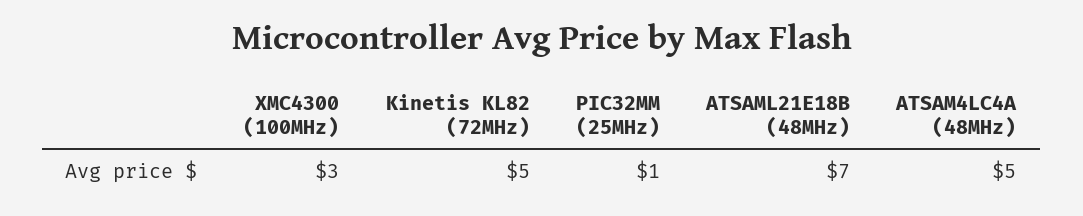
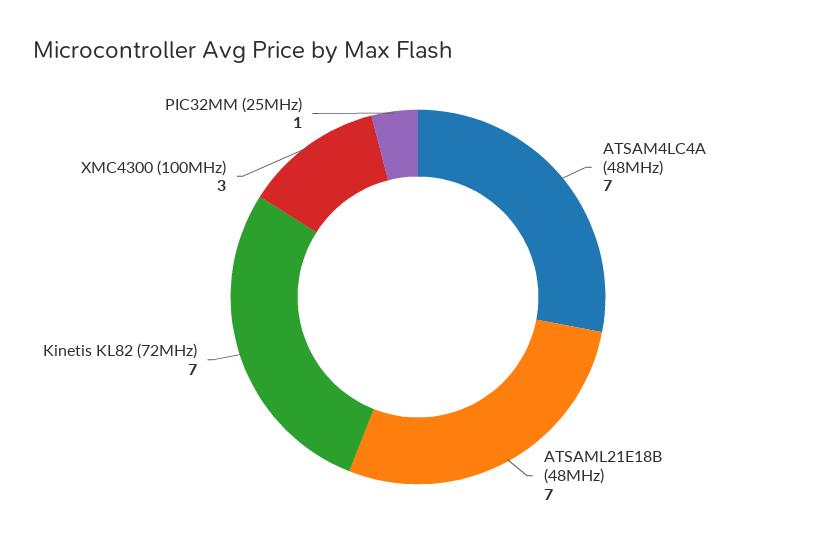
Kinetis KL82 (72MHz): 5 -> 7
ATSAM4LC4A (48MHz): 5 -> 7

